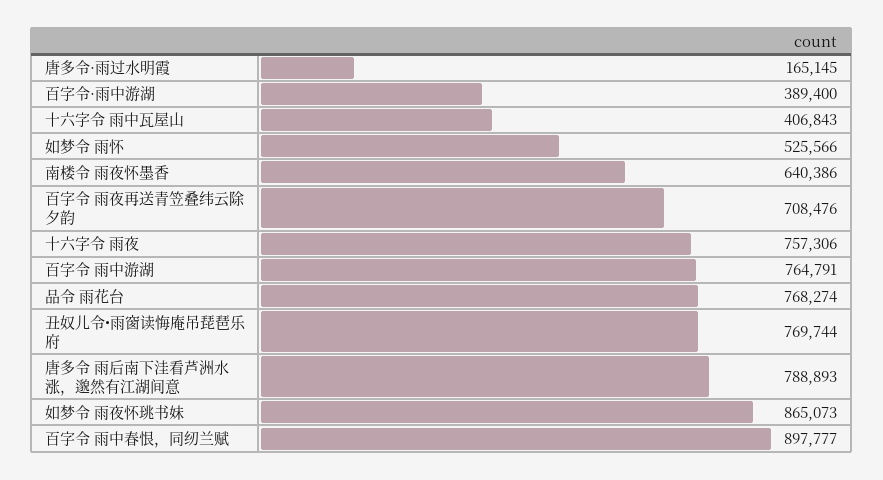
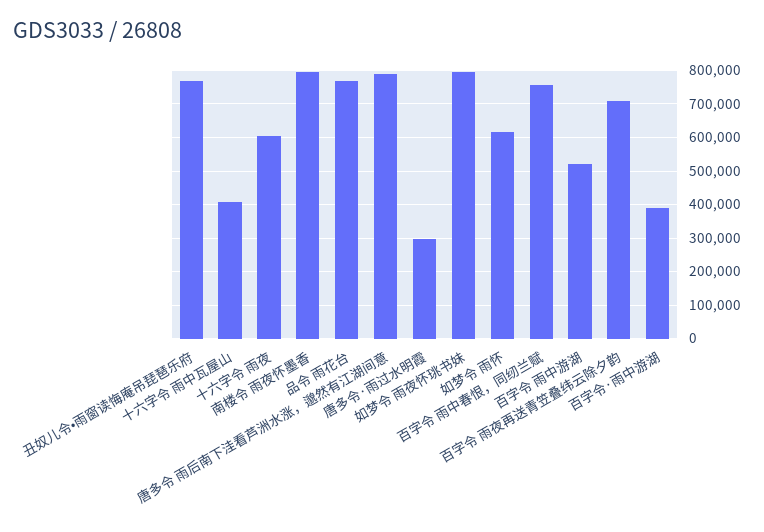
唐多令·雨过水明霞: 165145 -> 300000
如梦令 雨怀: 525566 -> 620000
南楼令 雨夜怀墨香: 640386 -> 800000
十六字令 雨夜: 757306 -> 600000
百字令 雨中游湖: 764791 -> 520000
如梦令 雨夜怀珧书妹: 865073 -> 800000
百字令 雨中春恨，同纫兰赋: 897777 -> 760000

